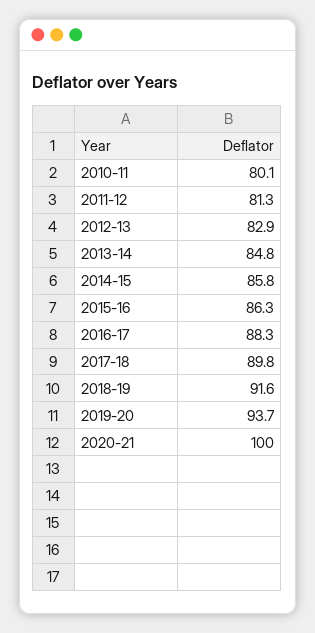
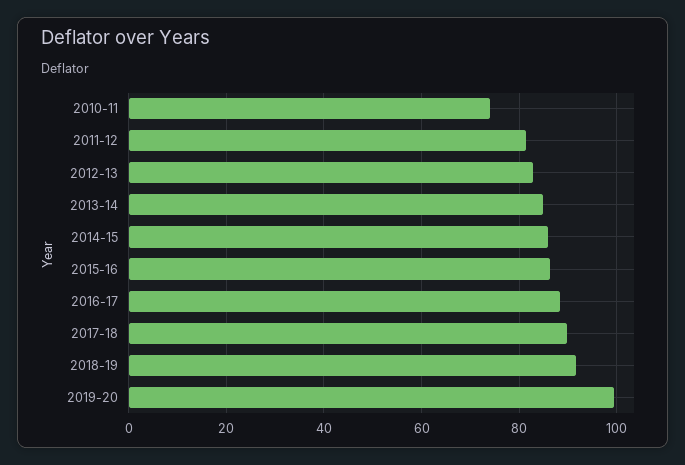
2010-11: 80.1 -> 74
2019-20: 93.7 -> 100
2020-21: 100 -> none

